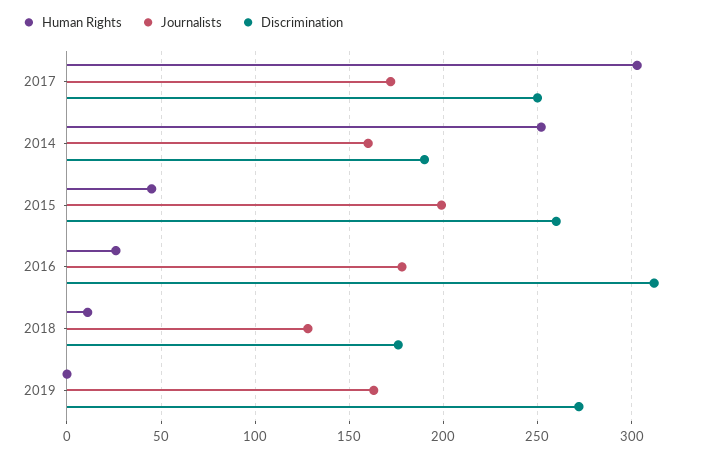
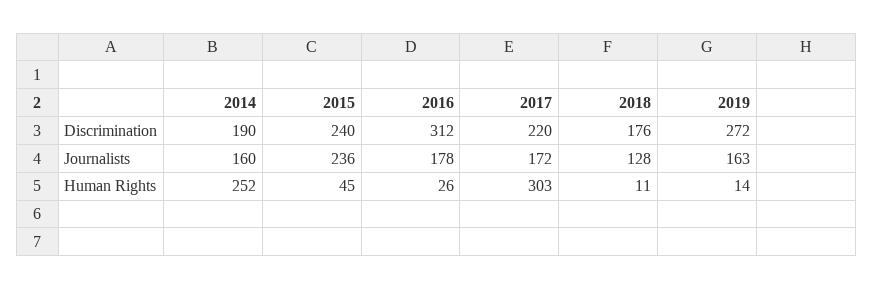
Discrimination, 2017: 250 -> 220
Journalists, 2015: 200 -> 236
Discrimination, 2015: 260 -> 240
Human Rights, 2019: 0 -> 14

